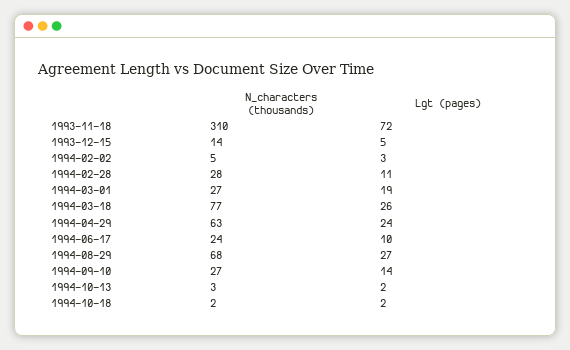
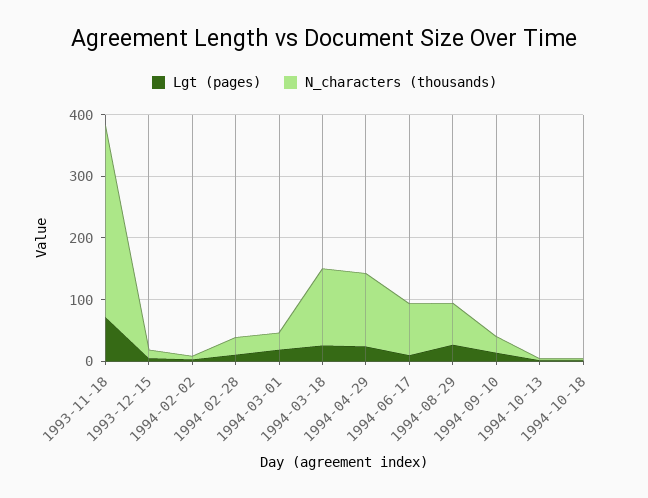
N_characters (thousands), 1994-03-18: 77 -> 120
N_characters (thousands), 1994-04-29: 63 -> 120
N_characters (thousands), 1994-06-17: 24 -> 80

